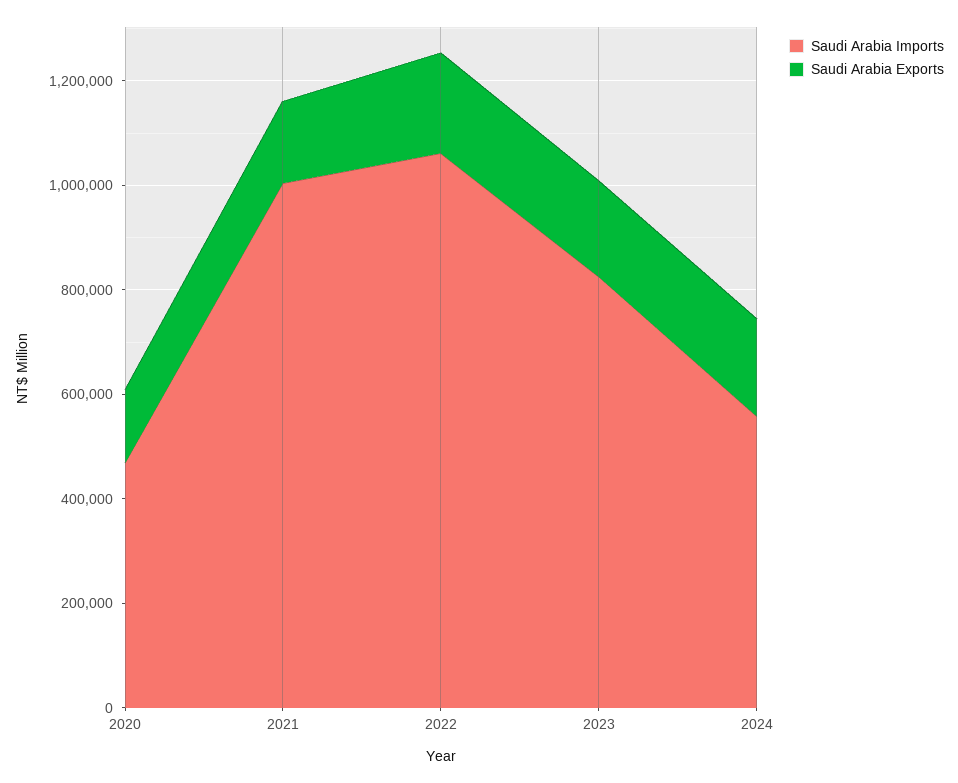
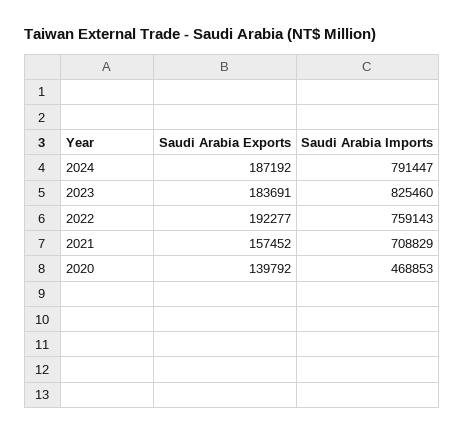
Saudi Arabia Imports, 2021: 1000000 -> 708829
Saudi Arabia Imports, 2022: 1050000 -> 759143
Saudi Arabia Imports, 2024: 550000 -> 791447

